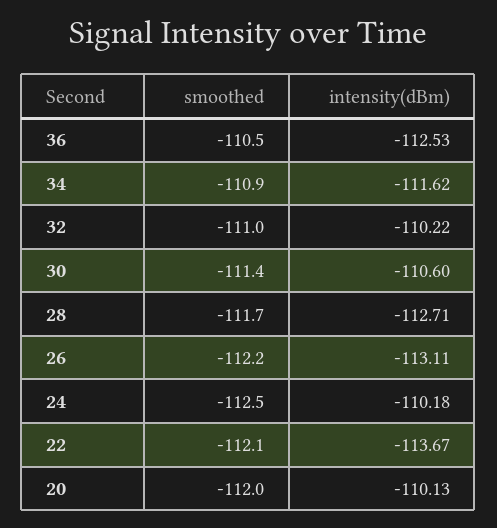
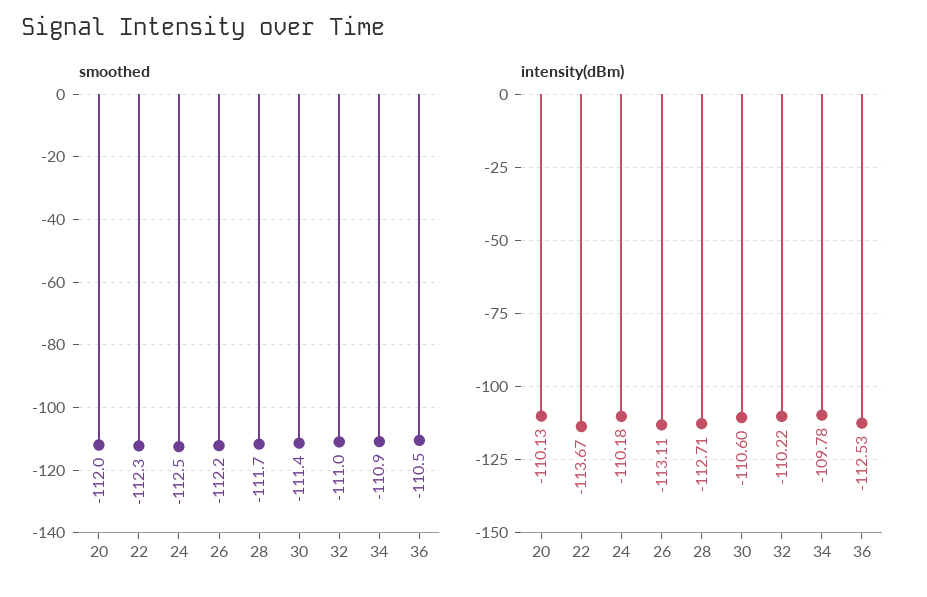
intensity(dBm), 34: -111.62 -> -109.78
smoothed, 22: -112.1 -> -112.3

